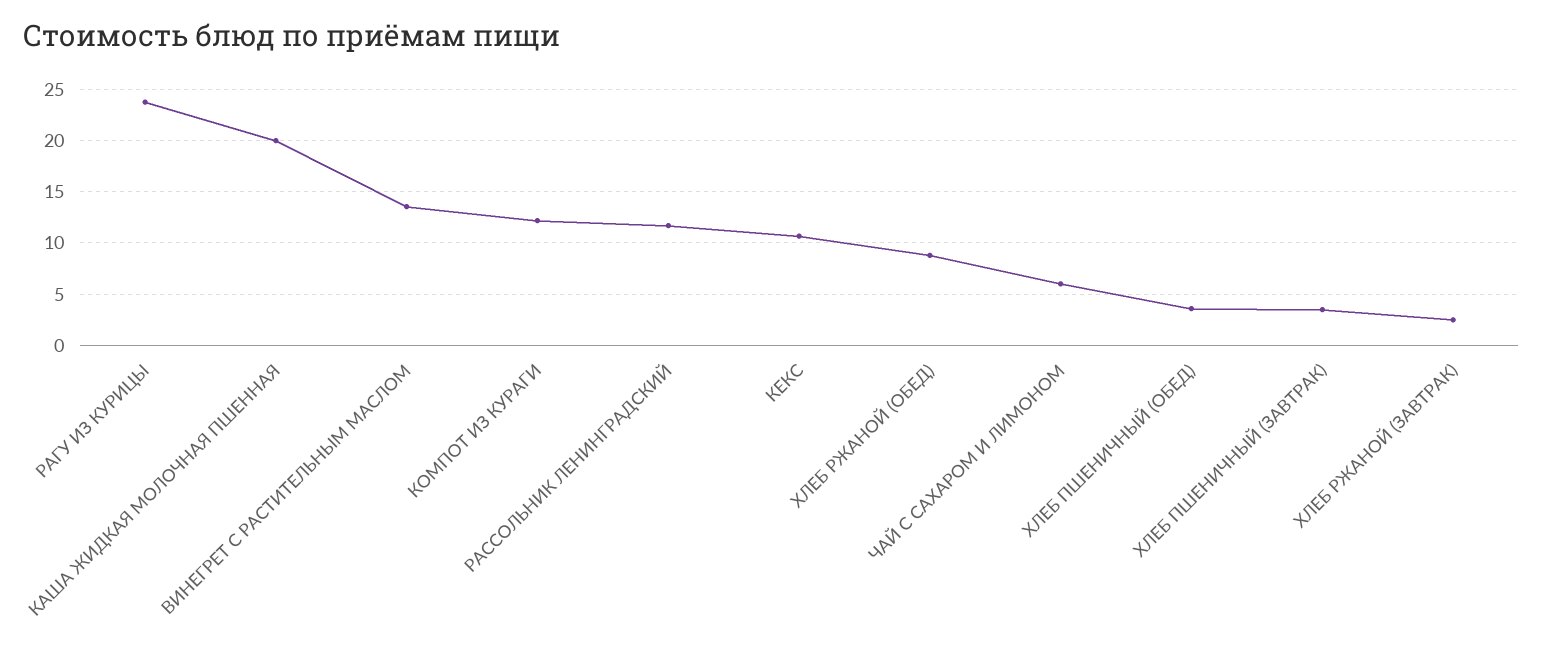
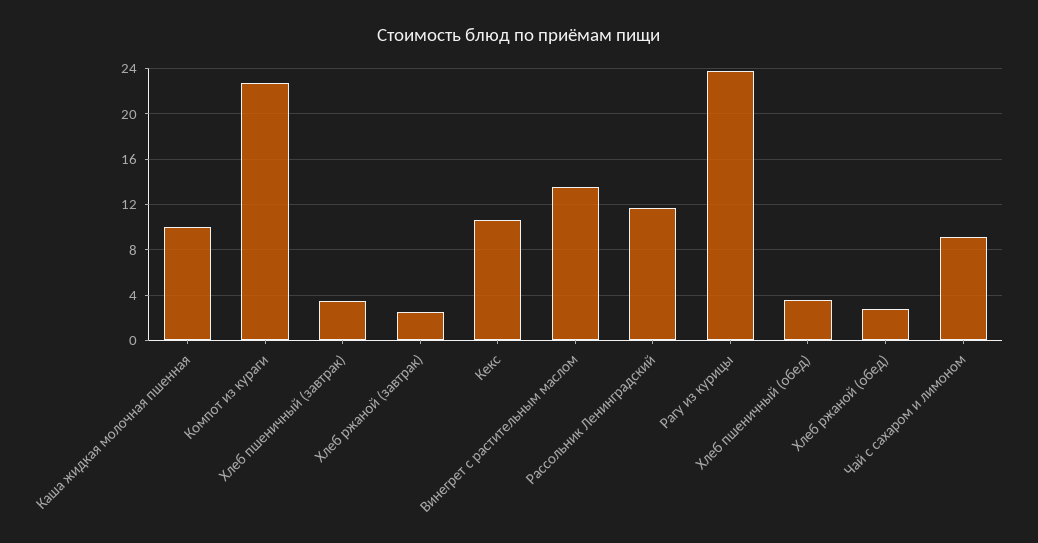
КАША ЖИДКАЯ МОЛОЧНАЯ ПШЕННАЯ: 20 -> 10
КОМПОТ ИЗ КУРАГИ: 12 -> 23
ХЛЕБ РЖАНОЙ (ОБЕД): 9 -> 3
ЧАЙ С САХАРОМ И ЛИМОНОМ: 6 -> 9

